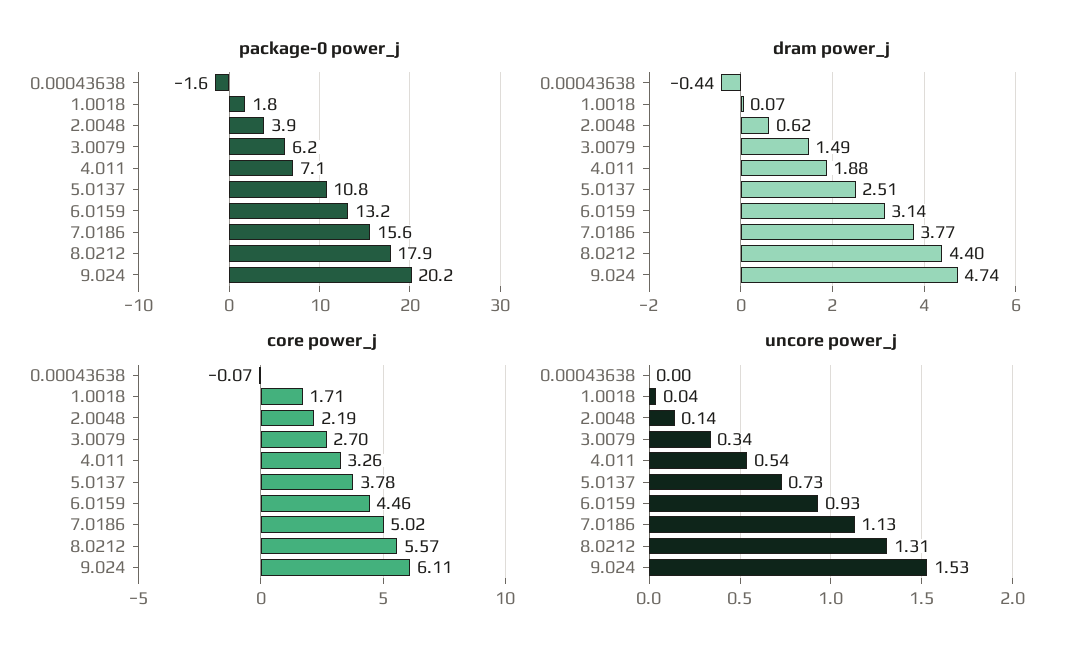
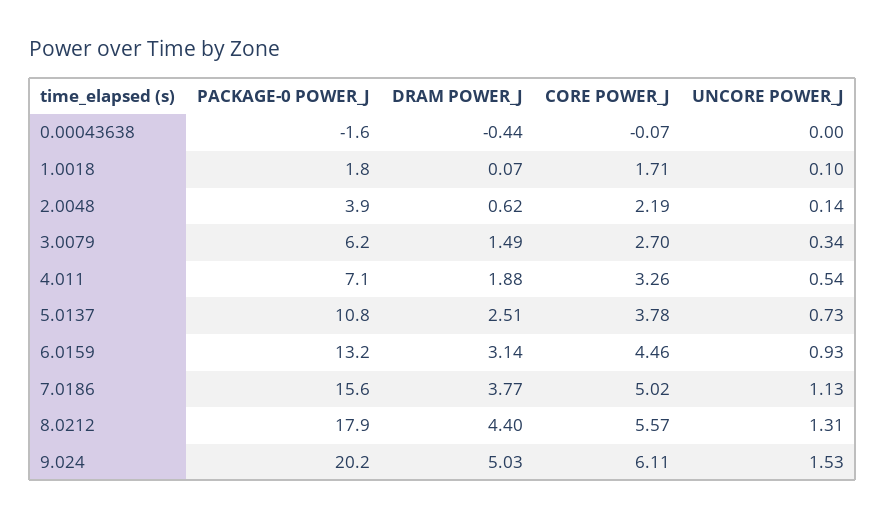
dram power_j, 9.024: 4.74 -> 5.03
uncore power_j, 1.0018: 0.04 -> 0.1

